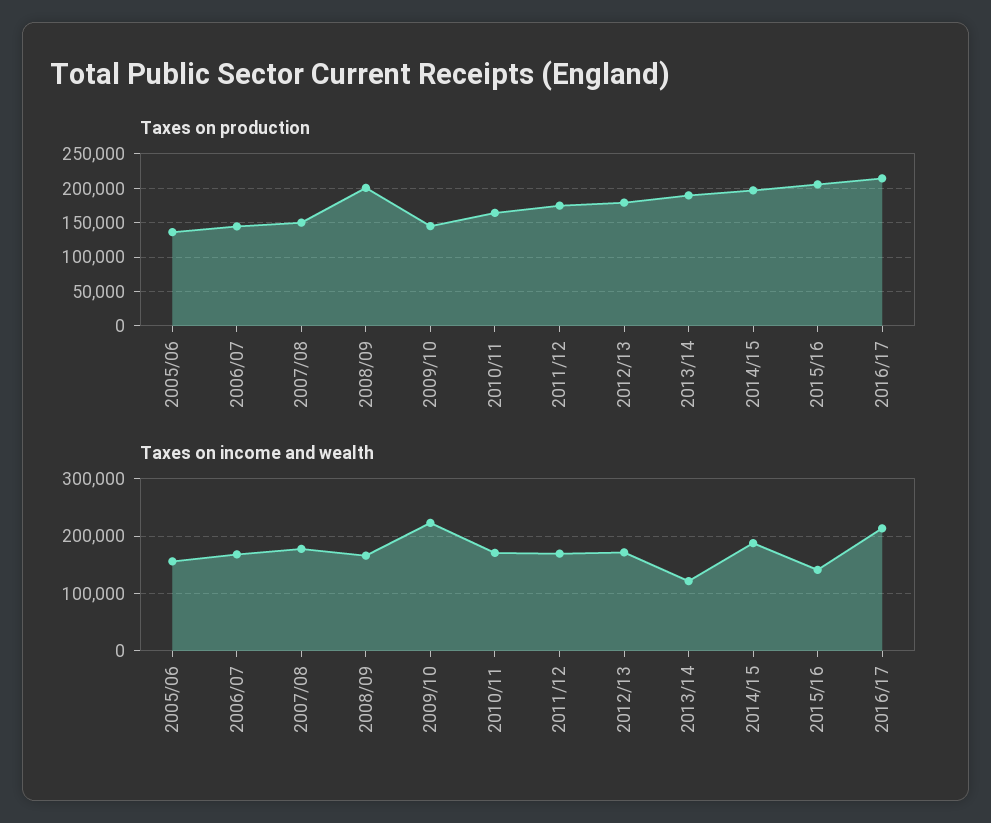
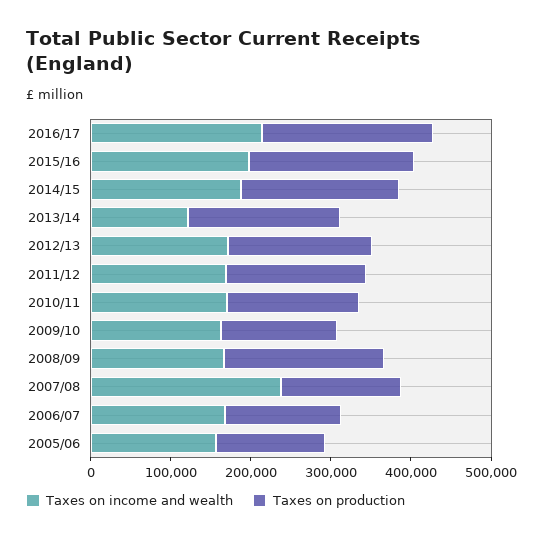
Taxes on income and wealth, 2007/08: 180000 -> 240000
Taxes on income and wealth, 2009/10: 220000 -> 160000
Taxes on income and wealth, 2015/16: 140000 -> 200000

